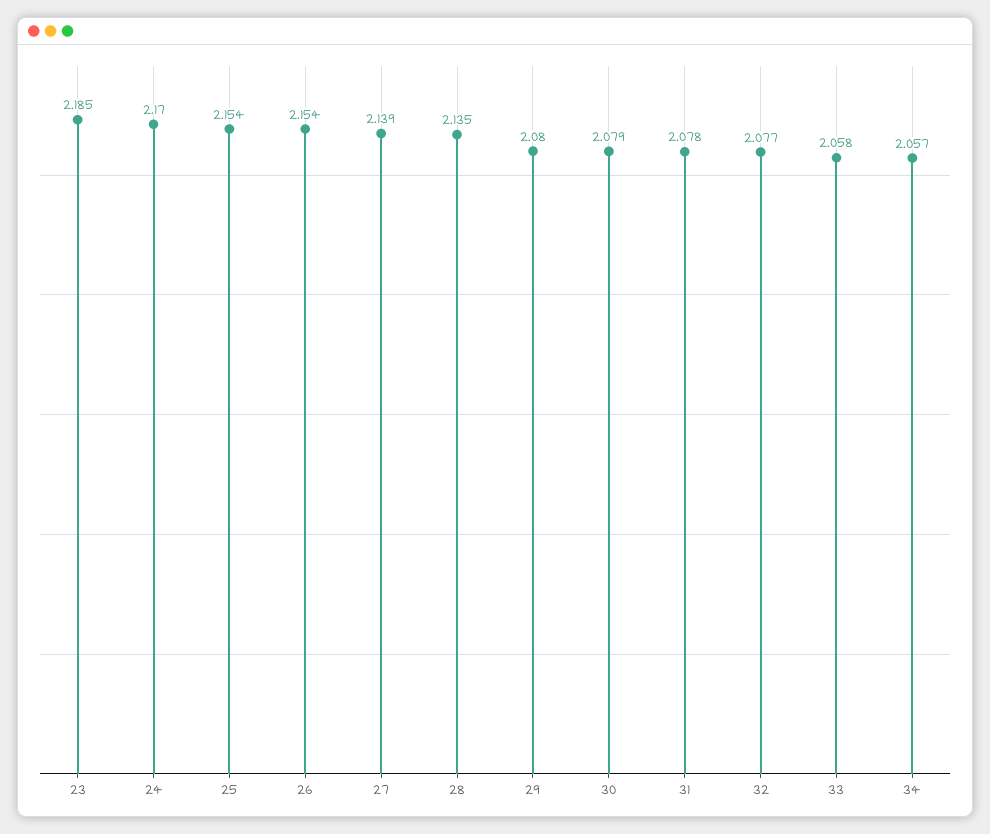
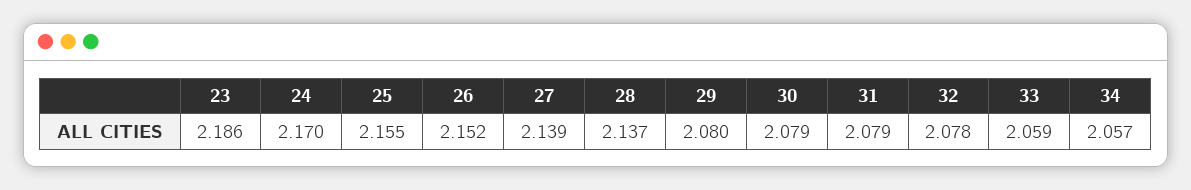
23: 2.185 -> 2.186
25: 2.154 -> 2.155
26: 2.154 -> 2.152
28: 2.135 -> 2.137
31: 2.078 -> 2.079
32: 2.077 -> 2.078
33: 2.058 -> 2.059

